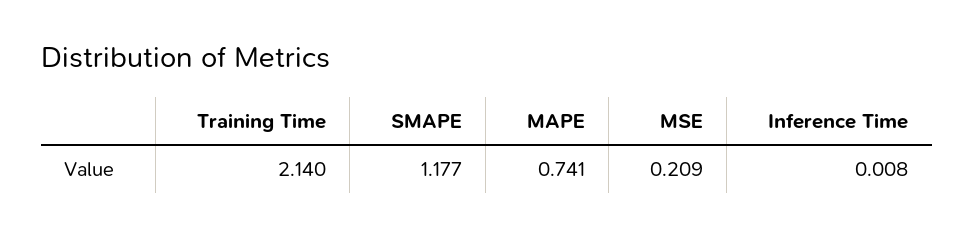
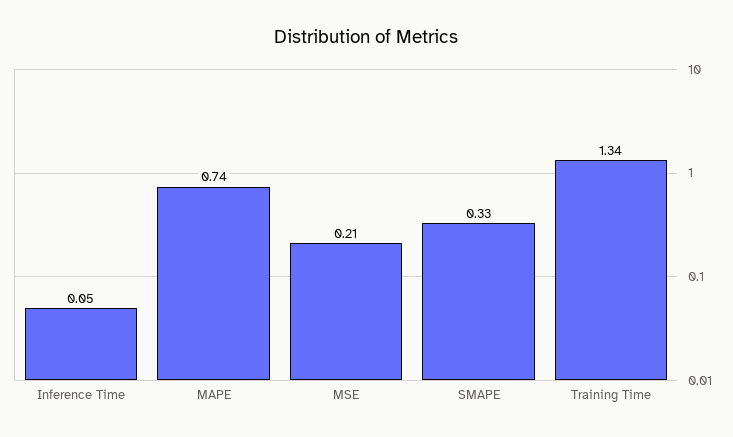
Training Time: 2.14 -> 1.34
SMAPE: 1.177 -> 0.33
Inference Time: 0.008 -> 0.05

